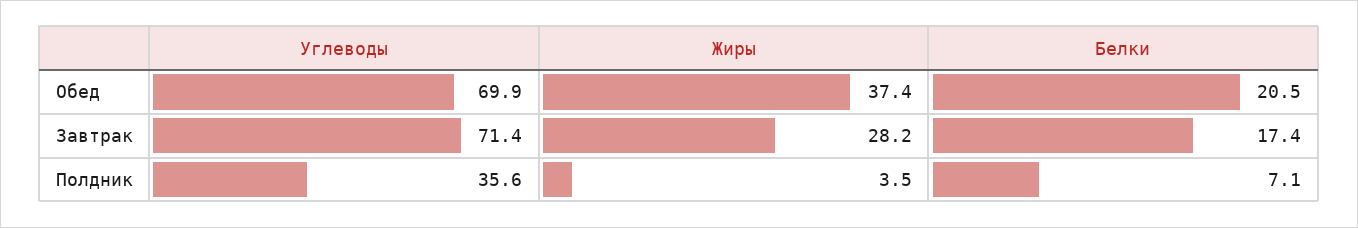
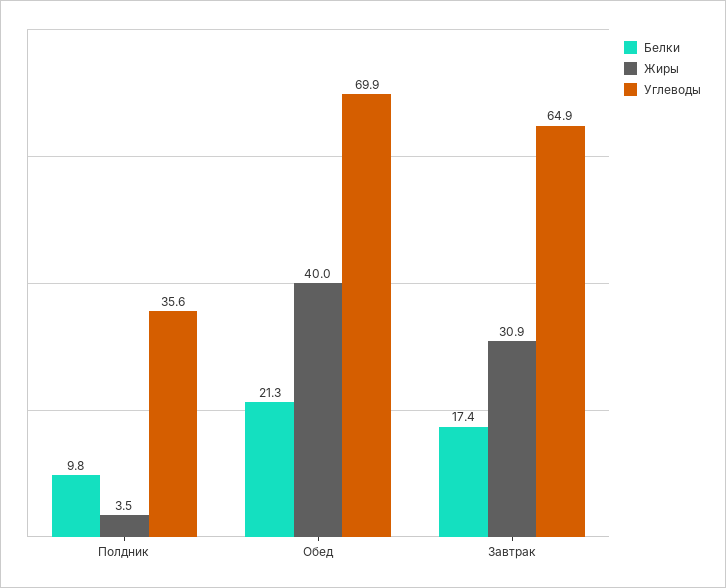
Жиры, Обед: 37.4 -> 40
Белки, Обед: 20.5 -> 21.3
Углеводы, Завтрак: 71.4 -> 64.9
Жиры, Завтрак: 28.2 -> 30.9
Белки, Полдник: 7.1 -> 9.8

